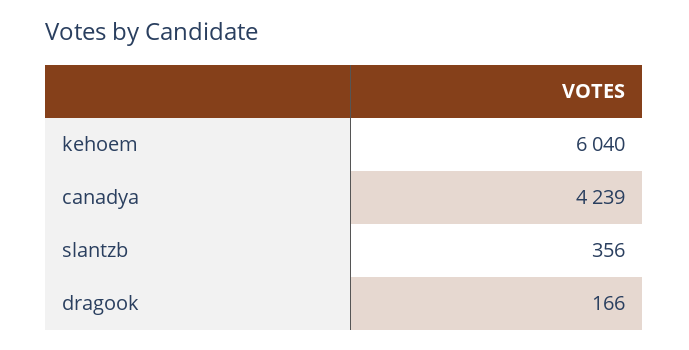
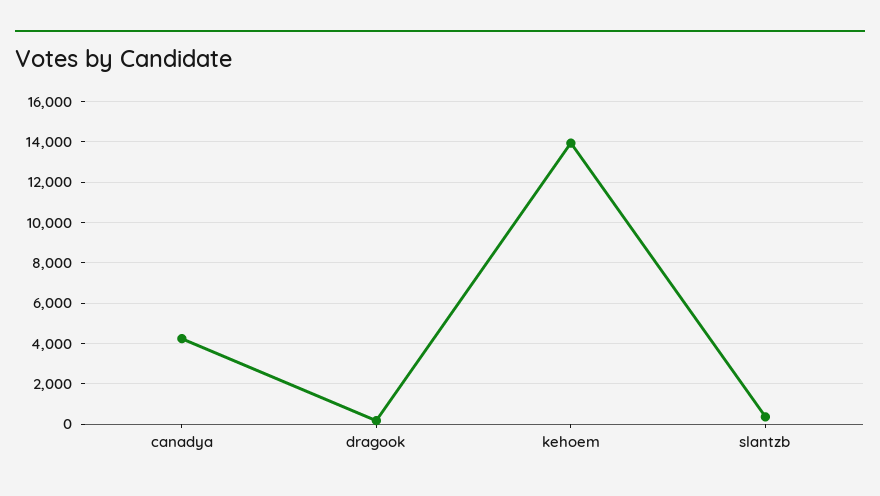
kehoem: 6040 -> 14000

